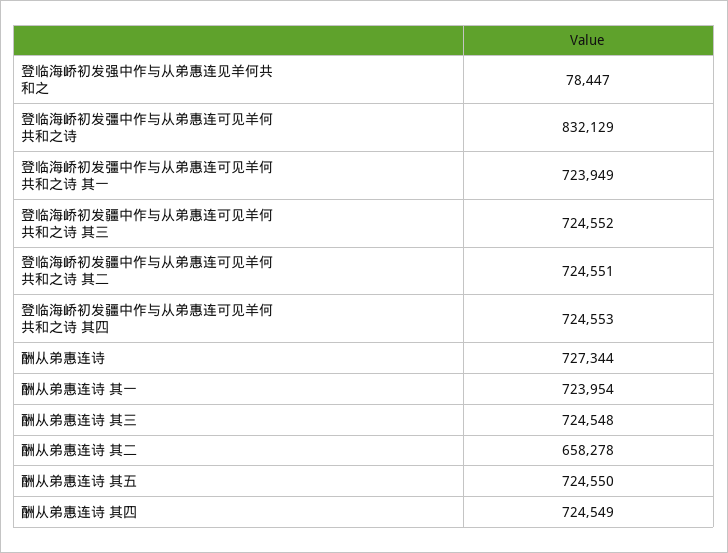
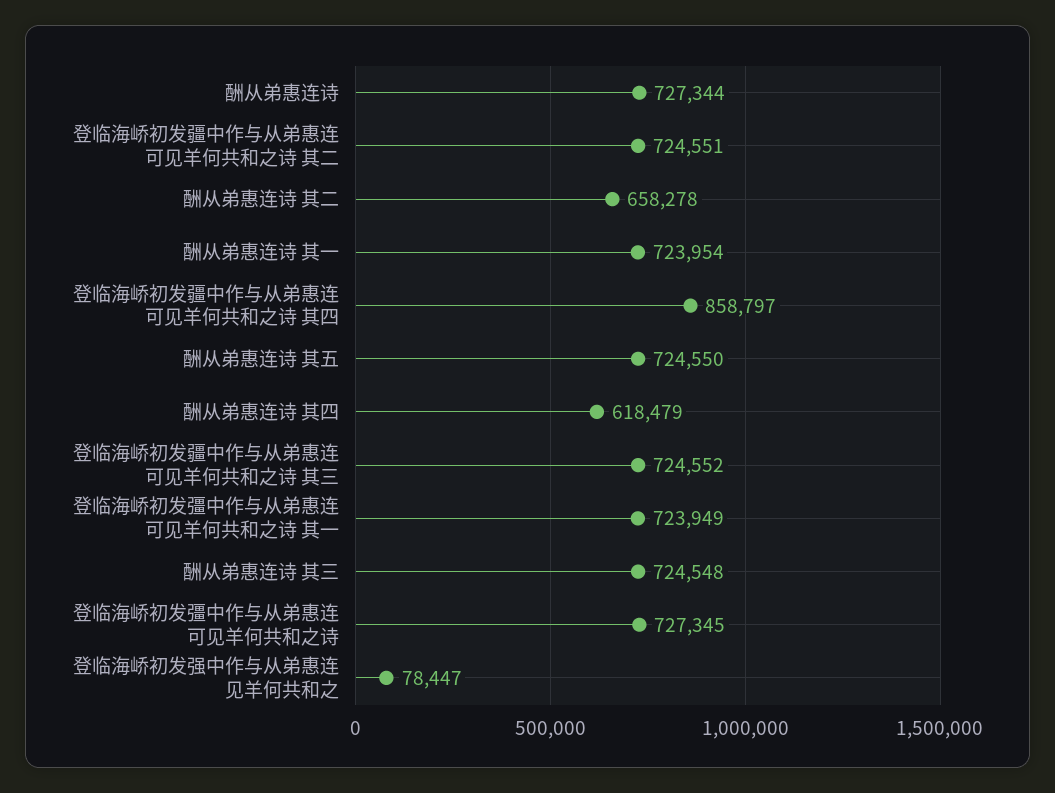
登临海峤初发彊中作与从弟惠连可见羊何共和之诗: 832129 -> 727345
登临海峤初发疆中作与从弟惠连可见羊何共和之诗 其四: 724553 -> 858797
酬从弟惠连诗 其四: 724549 -> 618479

